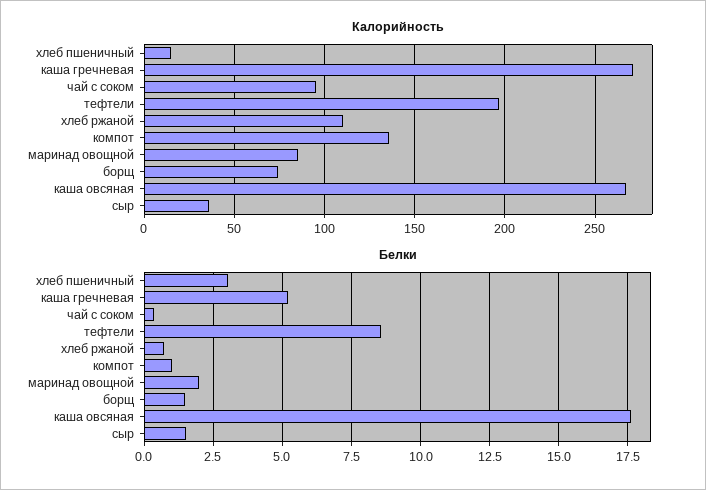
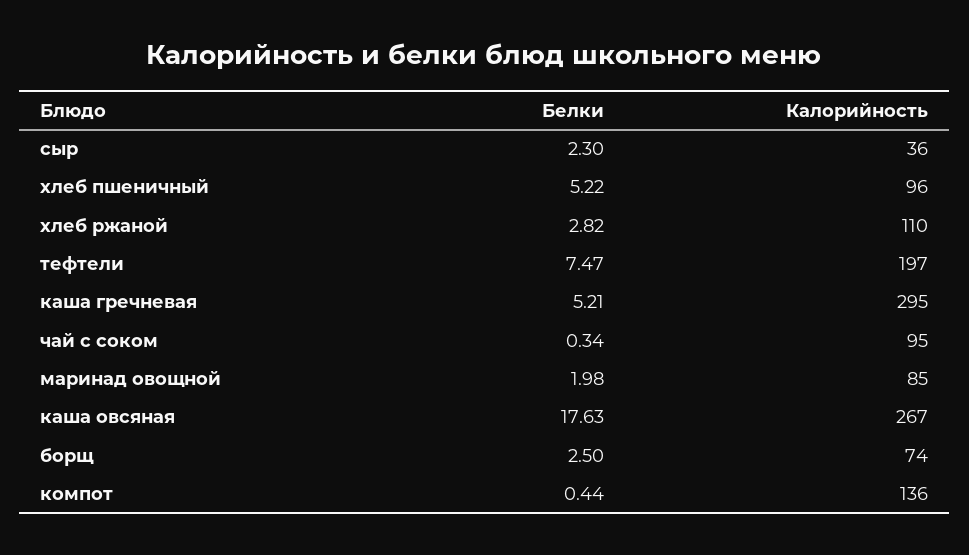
Калорийность, хлеб пшеничный: 15 -> 96
Калорийность, каша гречневая: 270 -> 295
Белки, хлеб пшеничный: 3 -> 5.22
Белки, тефтели: 8.5 -> 7.47
Белки, хлеб ржаной: 0.75 -> 2.82
Белки, компот: 1 -> 0.44
Белки, борщ: 1.5 -> 2.5
Белки, сыр: 1.5 -> 2.3

